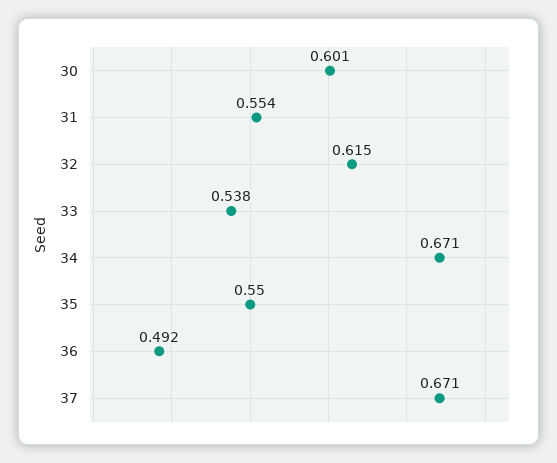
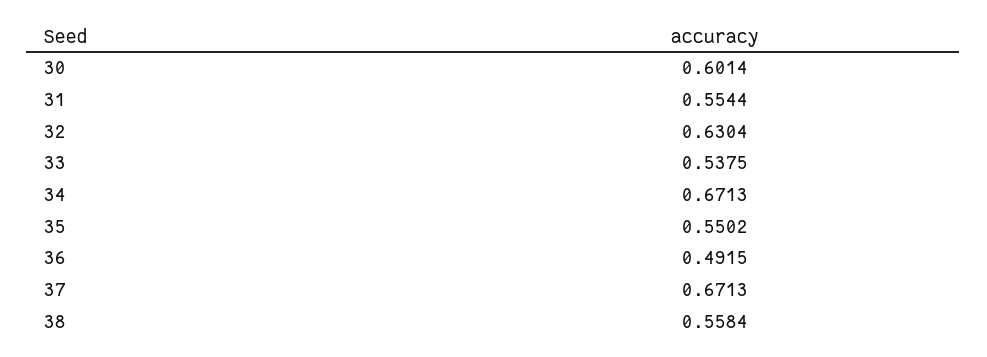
32: 0.615 -> 0.6304
38: none -> 0.5584

